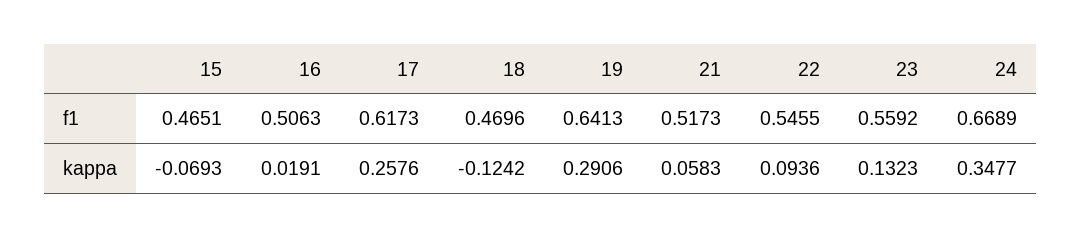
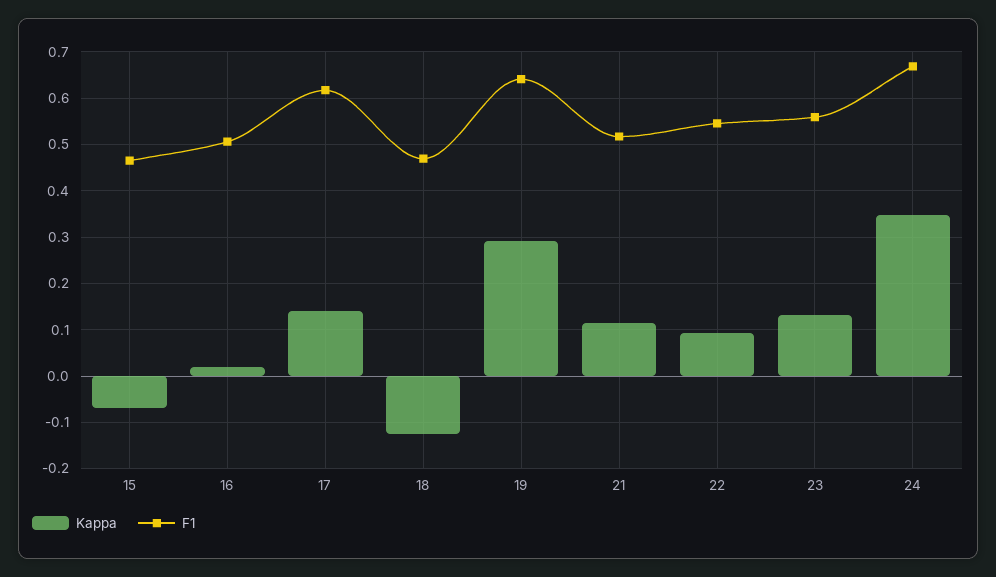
kappa, 17: 0.2576 -> 0.14
kappa, 21: 0.0583 -> 0.12

